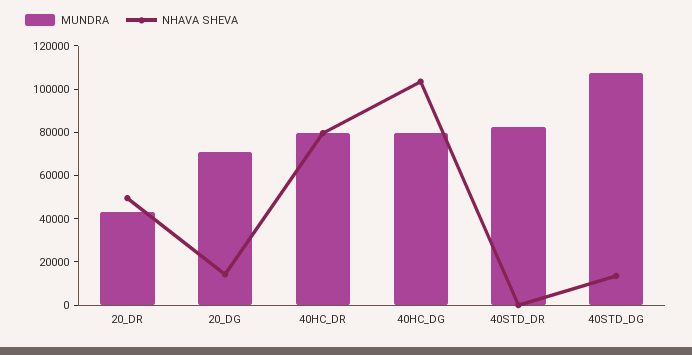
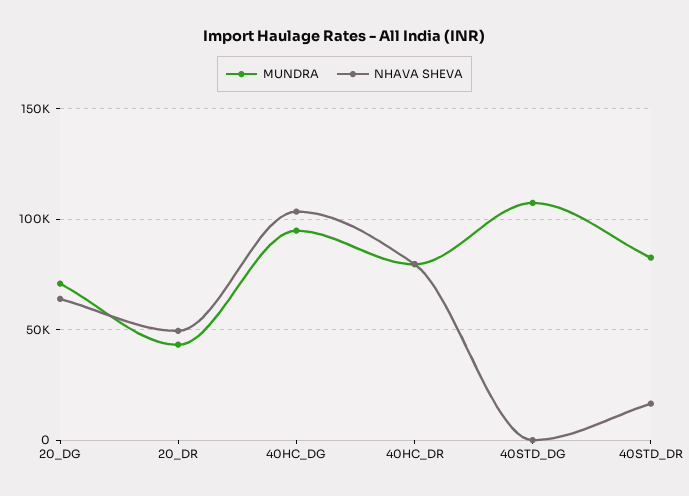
NHAVA SHEVA, 20_DG: 15000 -> 65000
MUNDRA, 40HC_DG: 80000 -> 95000
NHAVA SHEVA, 40STD_DR: 0 -> 15000
NHAVA SHEVA, 40STD_DG: 15000 -> 0

